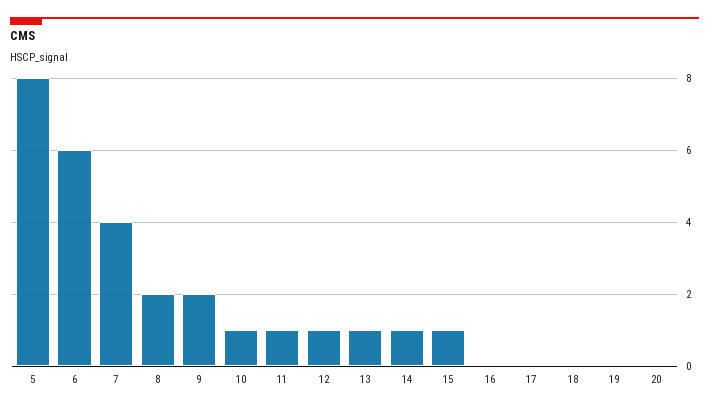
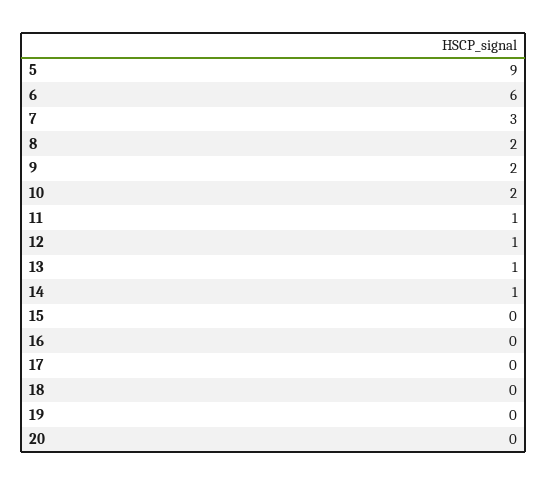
5: 8 -> 9
7: 4 -> 3
10: 1 -> 2
15: 1 -> 0

